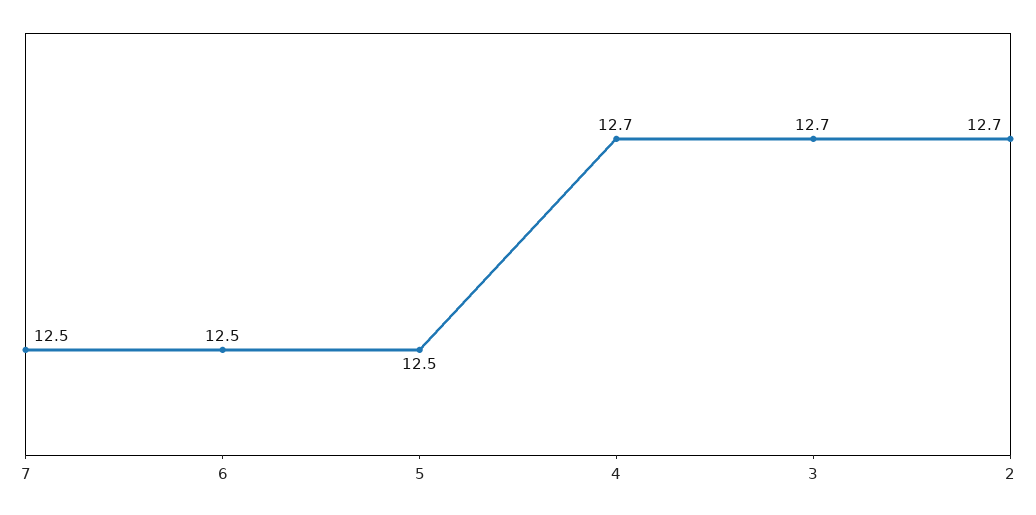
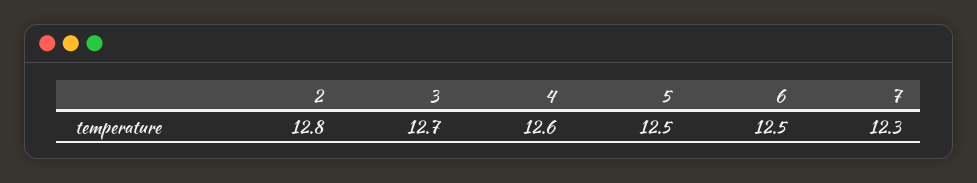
7: 12.5 -> 12.3
4: 12.7 -> 12.6
2: 12.7 -> 12.8

